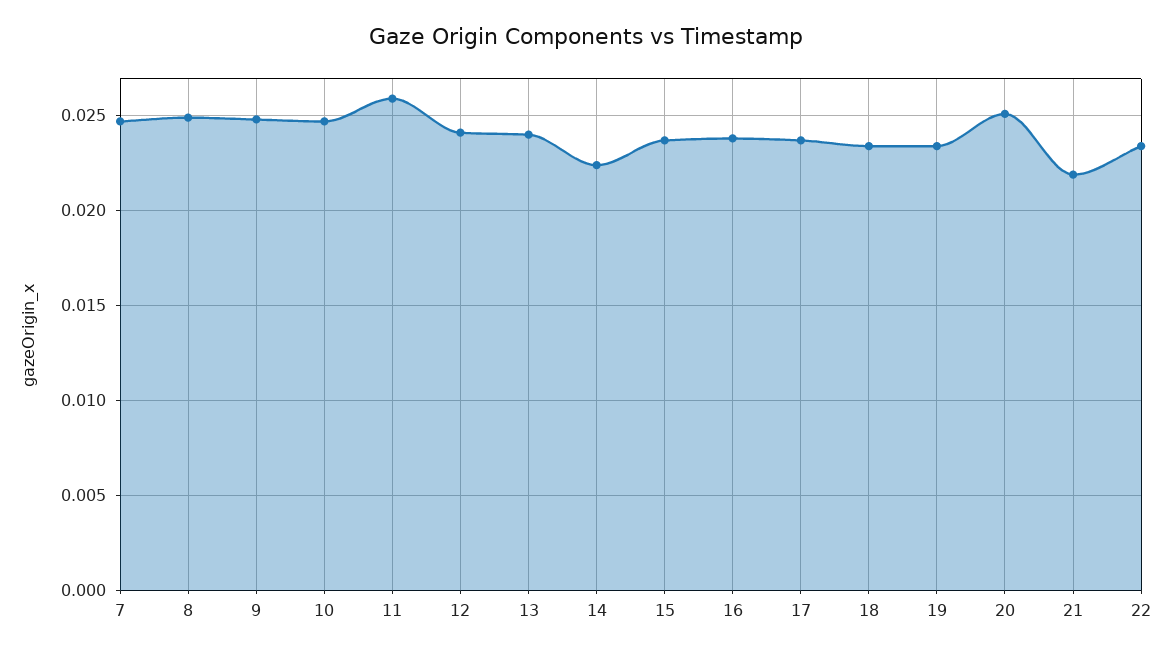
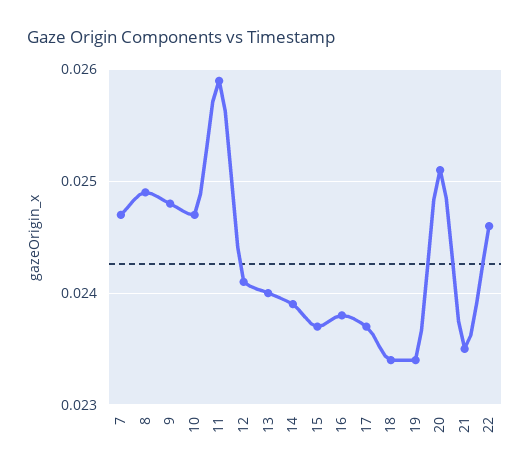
14: 0.0225 -> 0.0239
21: 0.022 -> 0.0235
22: 0.0235 -> 0.0246

